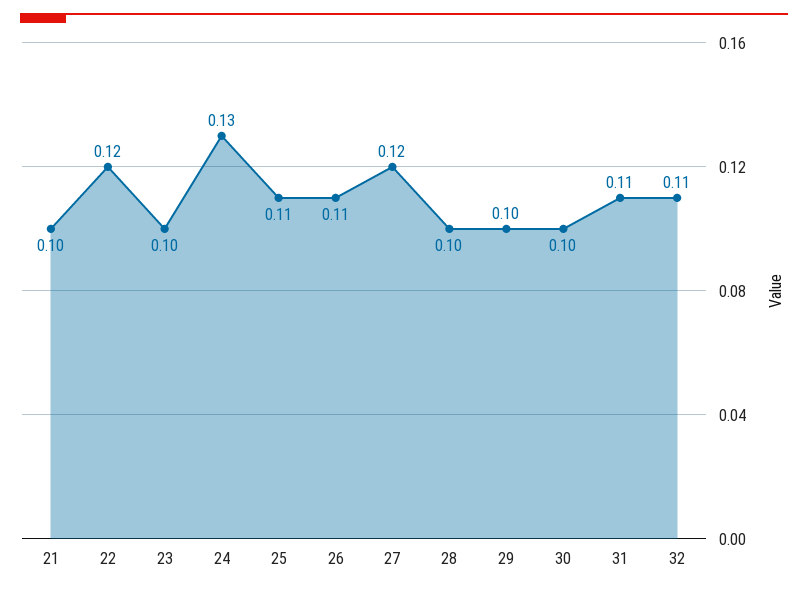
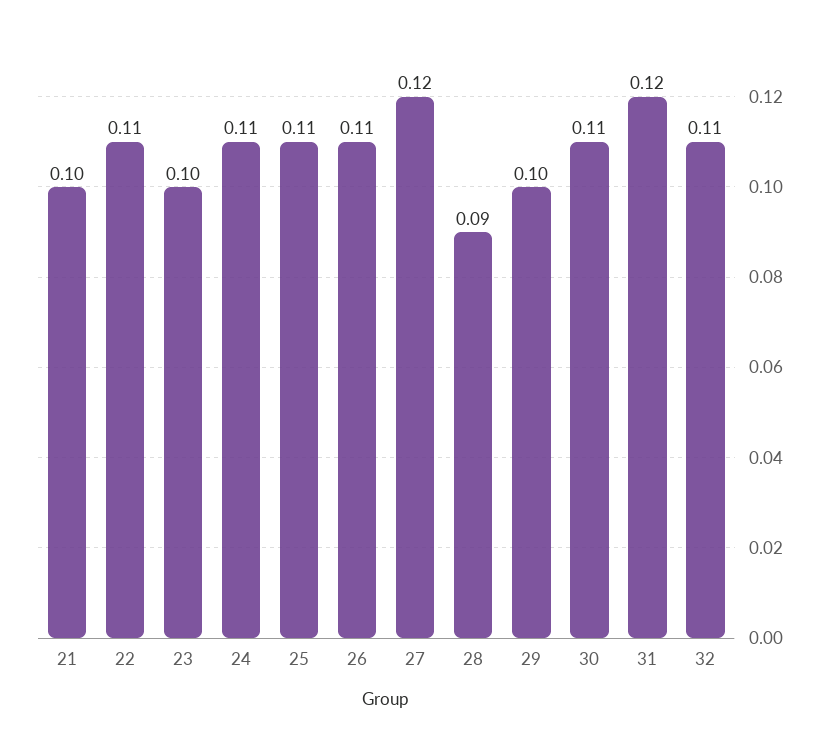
22: 0.12 -> 0.11
24: 0.13 -> 0.11
28: 0.1 -> 0.09
30: 0.1 -> 0.11
31: 0.11 -> 0.12

